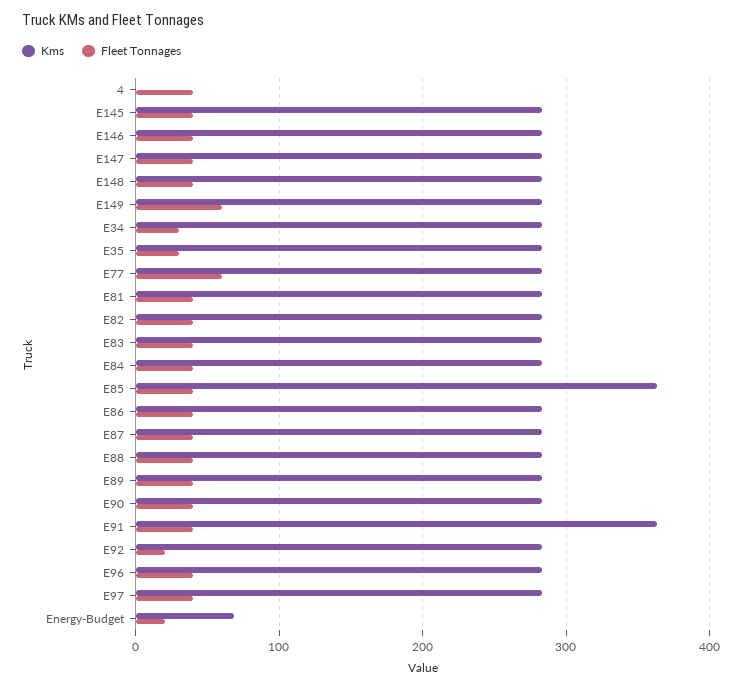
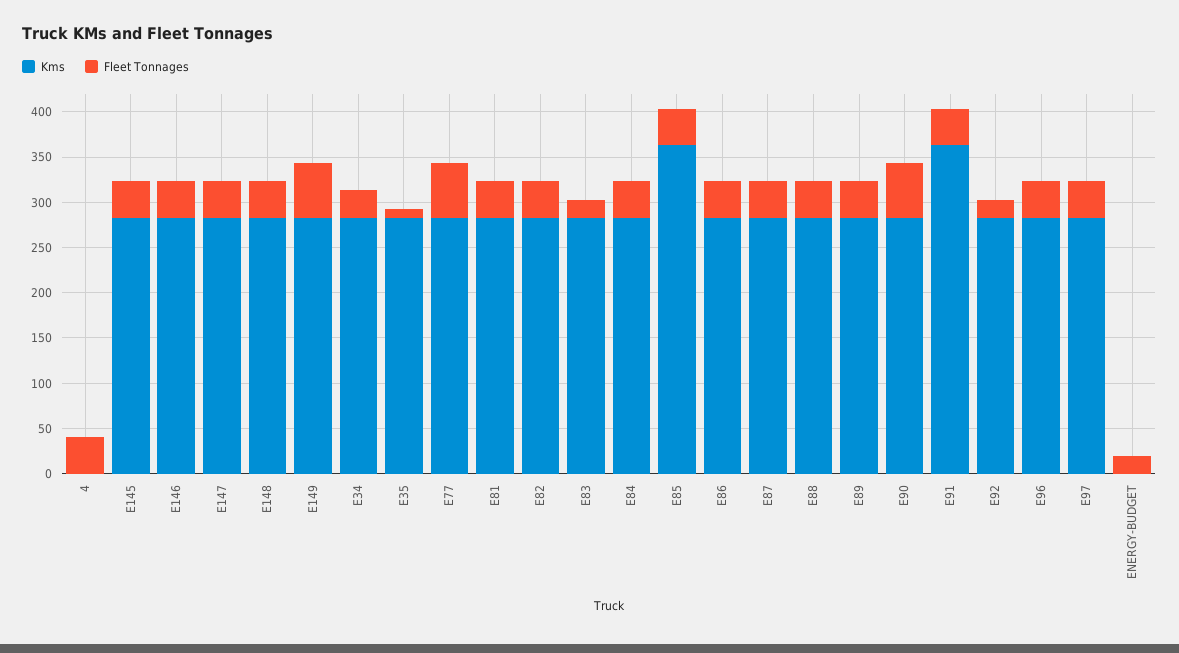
Fleet Tonnages, E35: 30 -> 10
Fleet Tonnages, E83: 40 -> 20
Fleet Tonnages, E90: 40 -> 60
Kms, Energy-Budget: 70 -> 0

